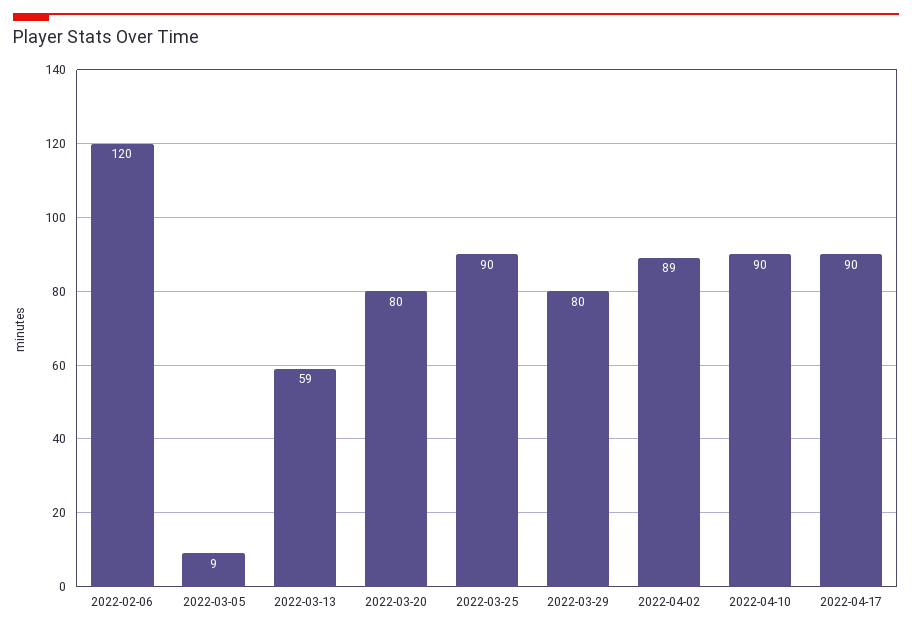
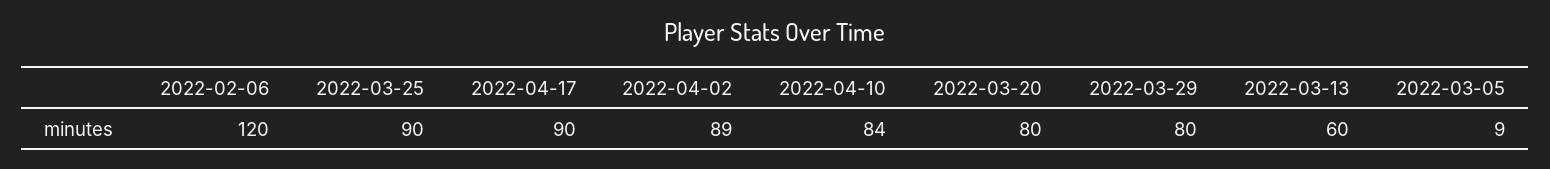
2022-03-13: 59 -> 60
2022-04-10: 90 -> 84

